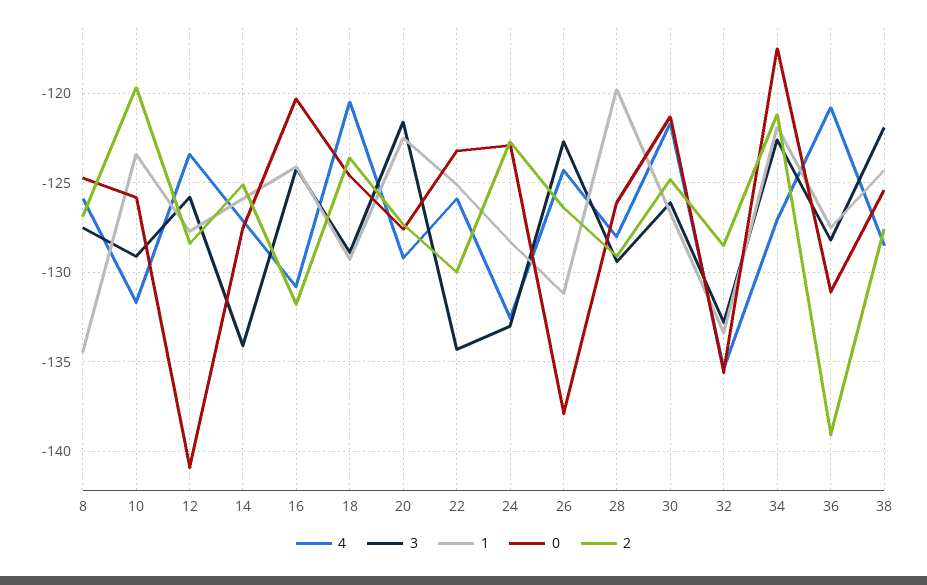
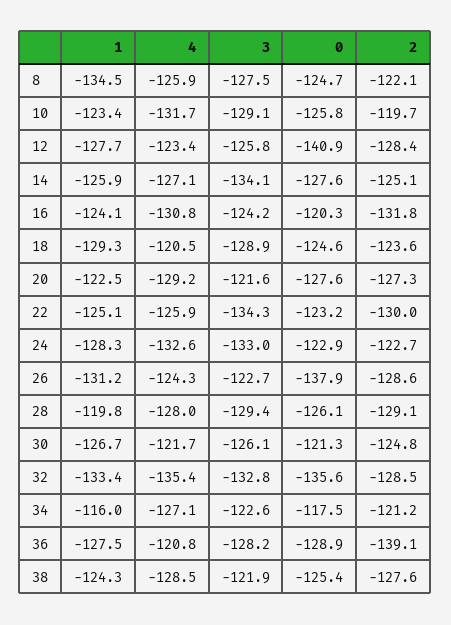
2, 8: -127 -> -122.1
2, 26: -126.5 -> -128.6
1, 34: -122 -> -116
0, 36: -131 -> -128.9

